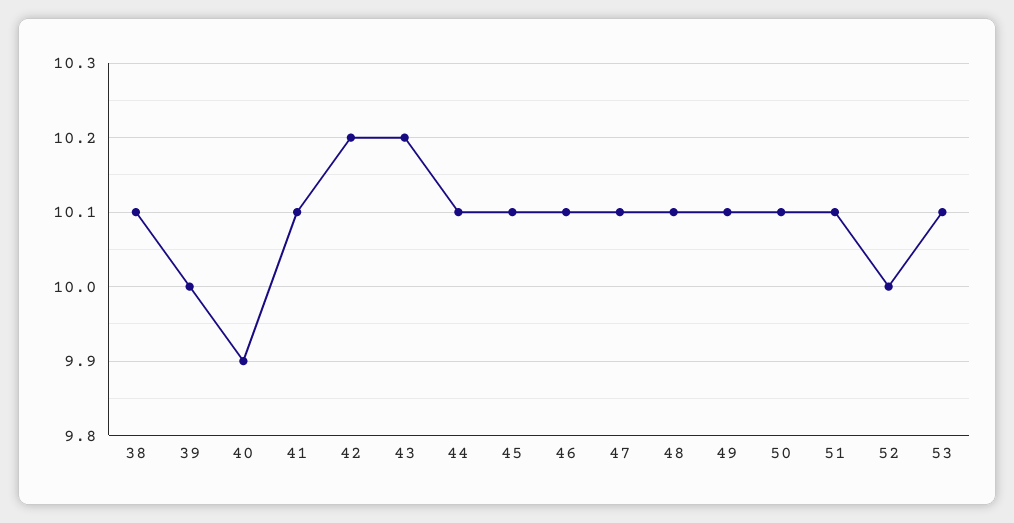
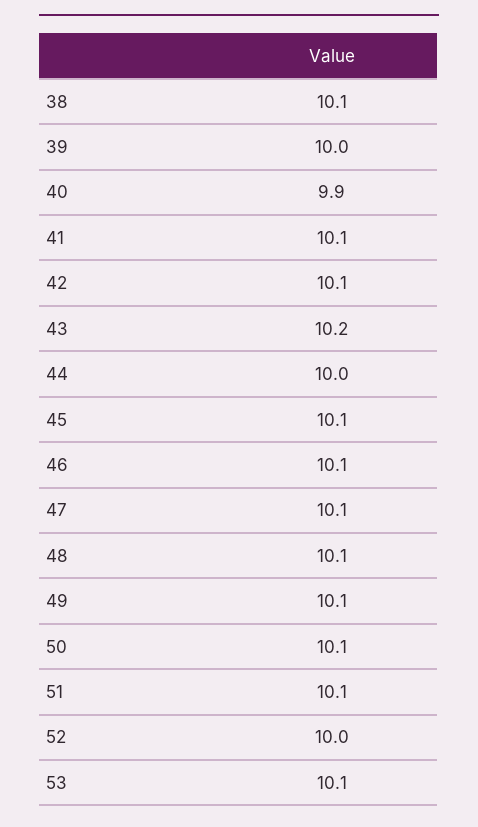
42: 10.2 -> 10.1
44: 10.1 -> 10

